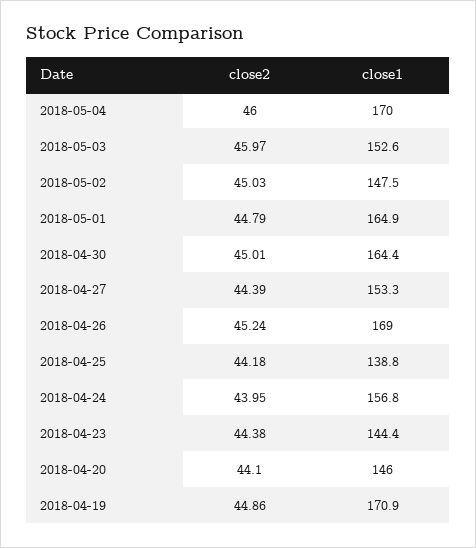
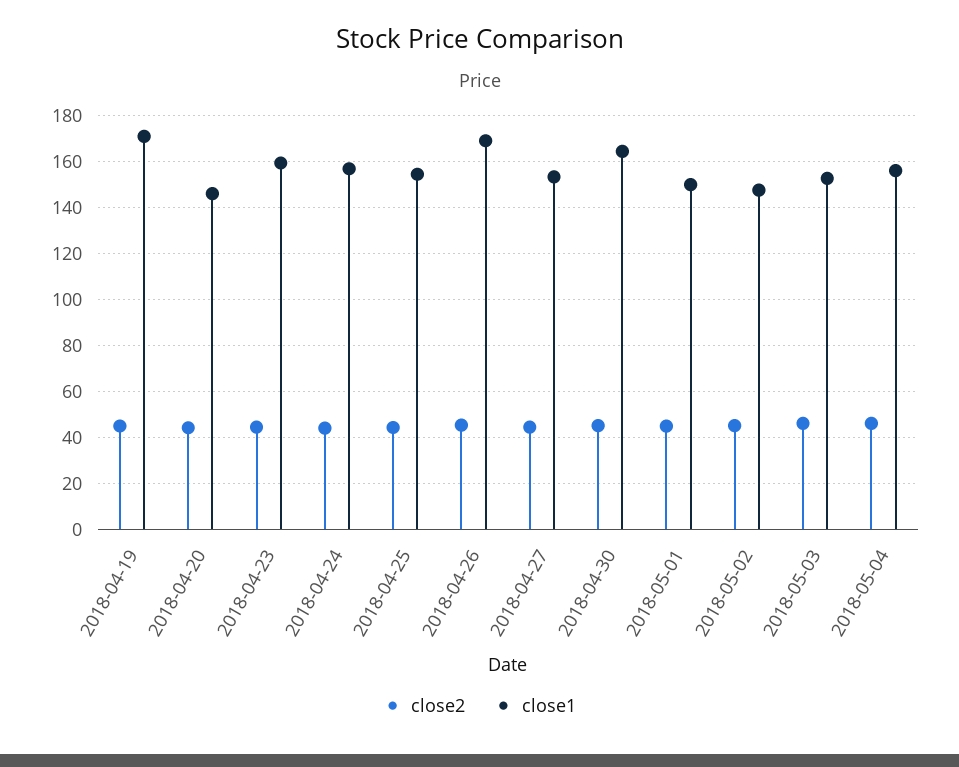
close1, 2018-05-04: 170 -> 155
close1, 2018-05-01: 164.9 -> 150
close1, 2018-04-25: 138.8 -> 155
close1, 2018-04-23: 144.4 -> 160

